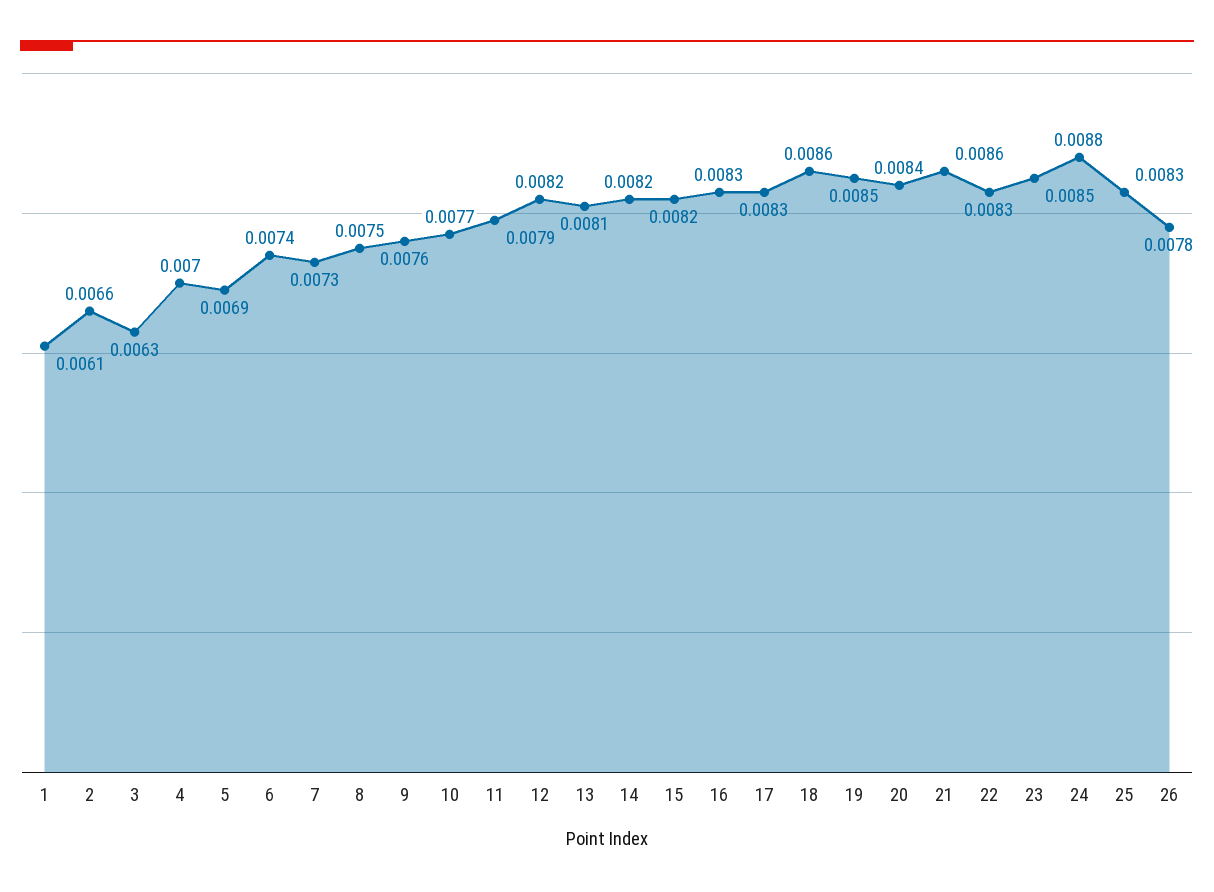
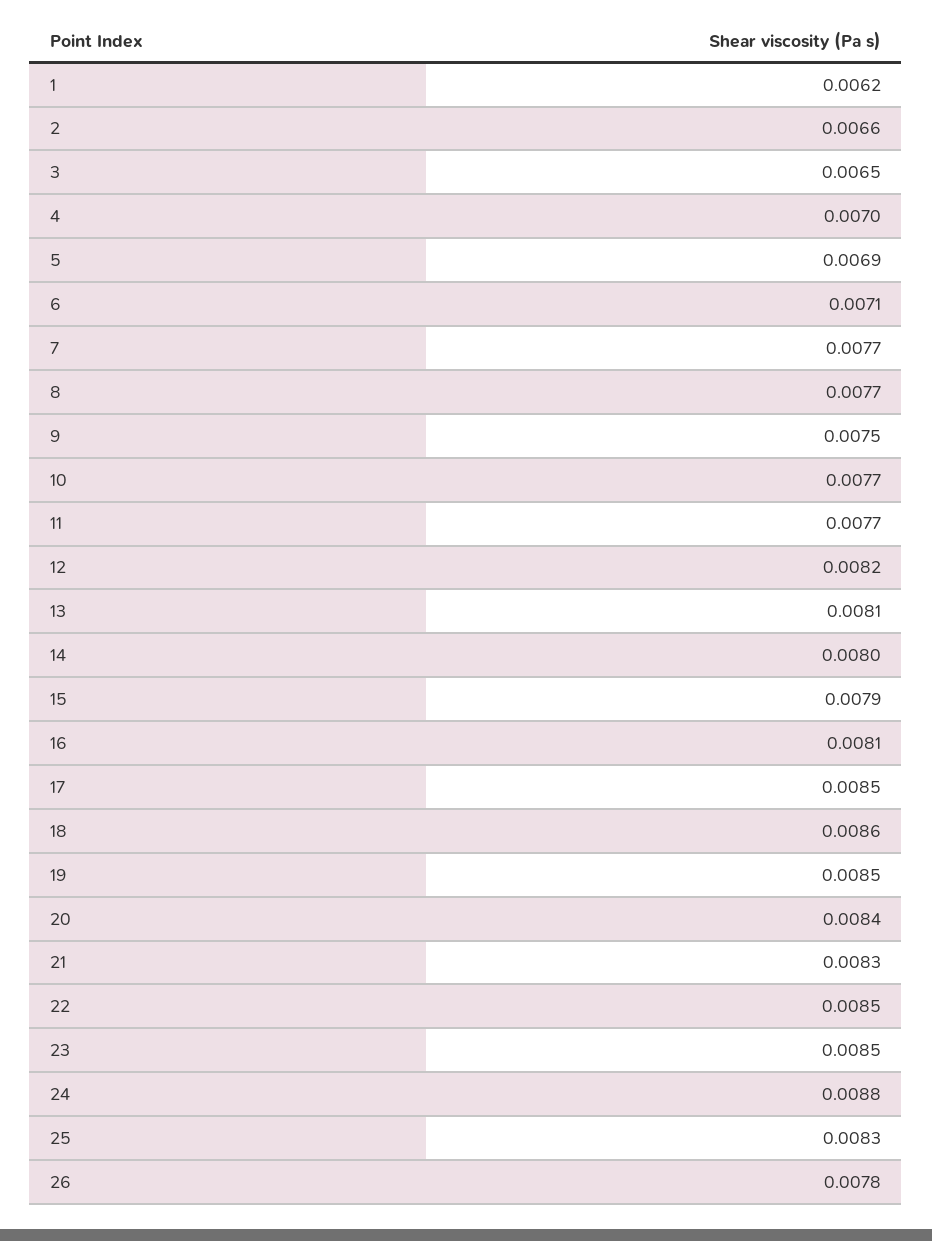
1: 0.0061 -> 0.0062
3: 0.0063 -> 0.0065
6: 0.0074 -> 0.0071
7: 0.0073 -> 0.0077
8: 0.0075 -> 0.0077
9: 0.0076 -> 0.0075
11: 0.0079 -> 0.0077
14: 0.0082 -> 0.008
15: 0.0082 -> 0.0079
16: 0.0083 -> 0.0081
17: 0.0083 -> 0.0085
21: 0.0086 -> 0.0083
22: 0.0083 -> 0.0085

